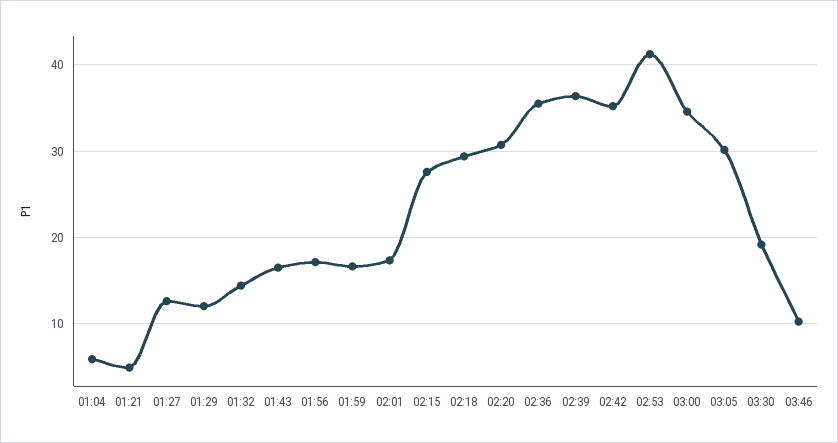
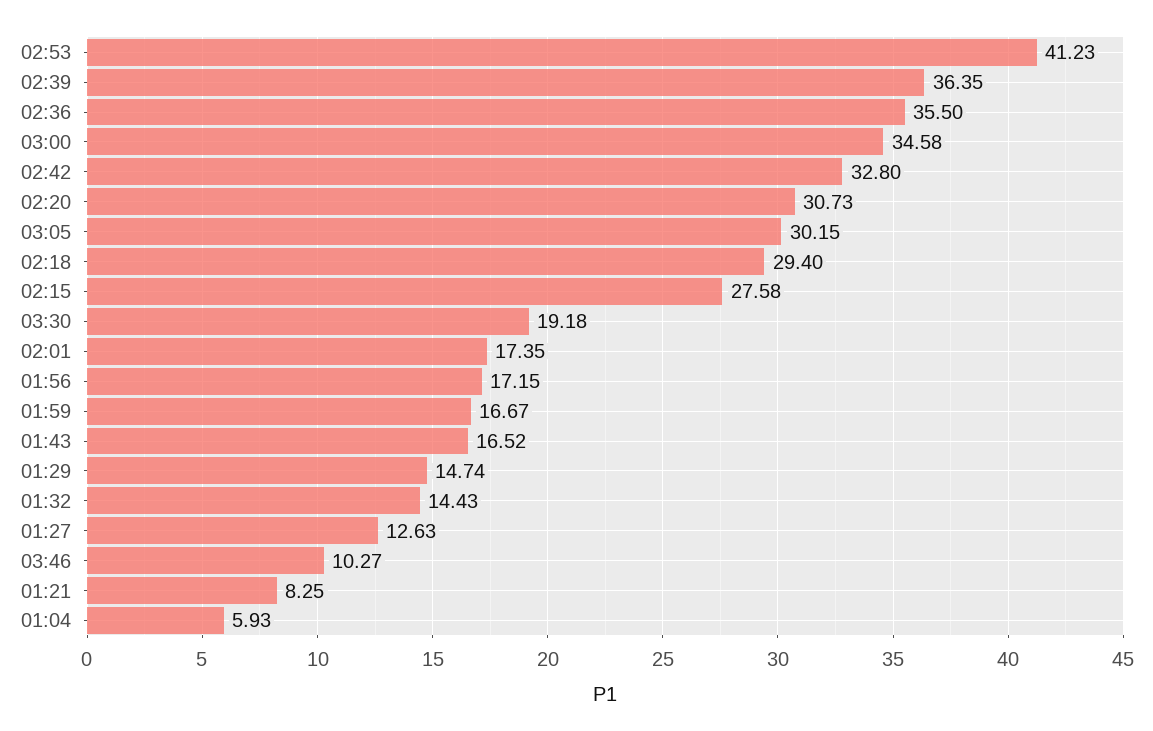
01:21: 5 -> 8.25
01:29: 12 -> 14.74
02:42: 35 -> 32.8

